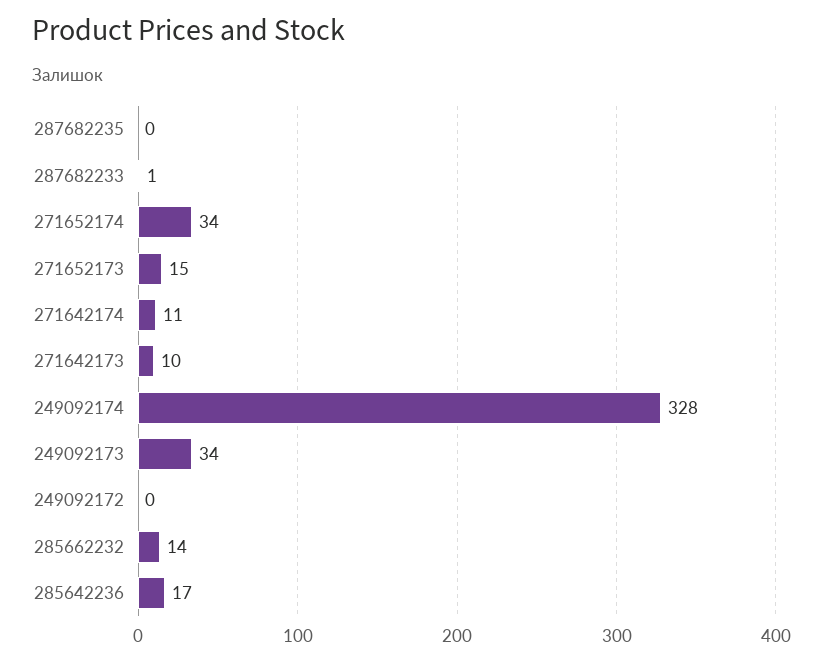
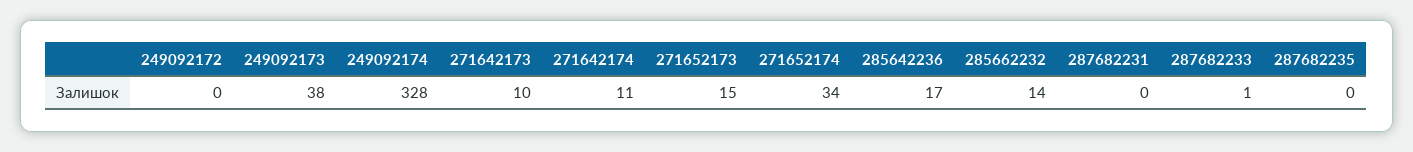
249092173: 34 -> 38
287682231: none -> 0

